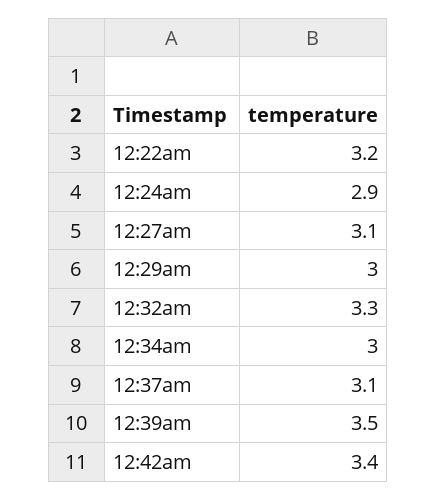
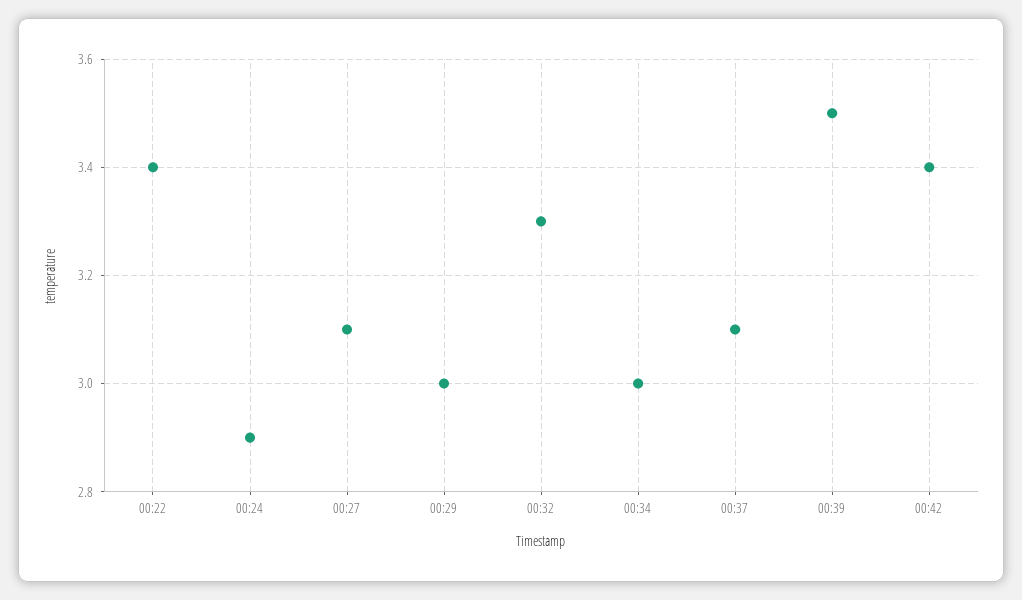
12:22am: 3.2 -> 3.4

